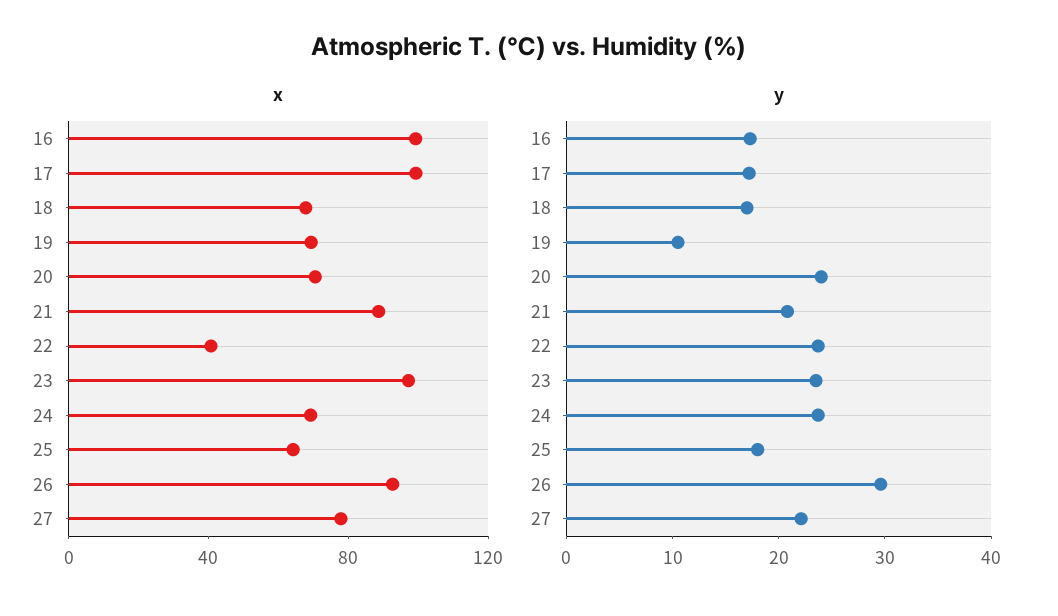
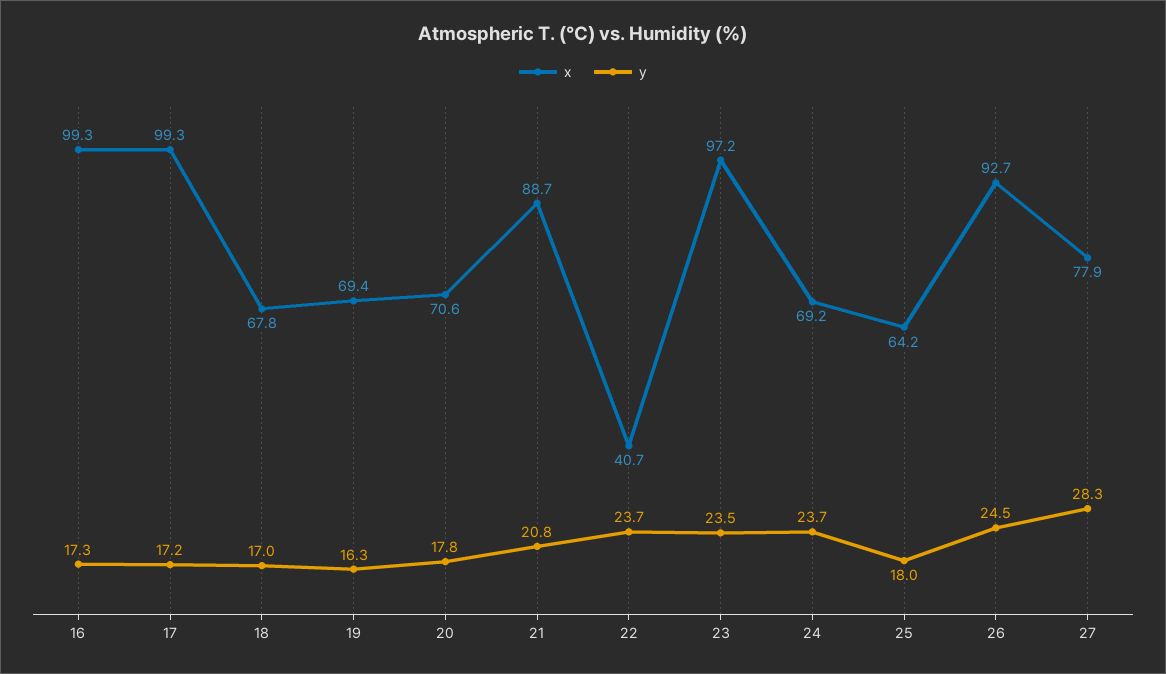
y, 19: 10 -> 16.3
y, 20: 24 -> 17.8
y, 26: 30 -> 24.5
y, 27: 22 -> 28.3

